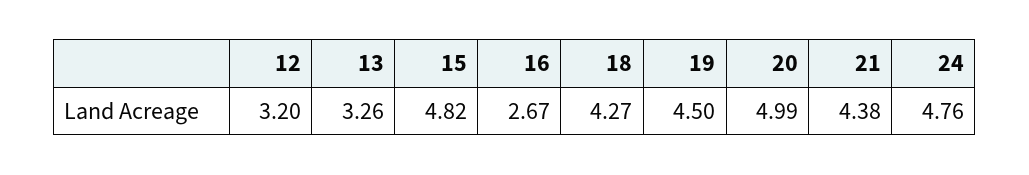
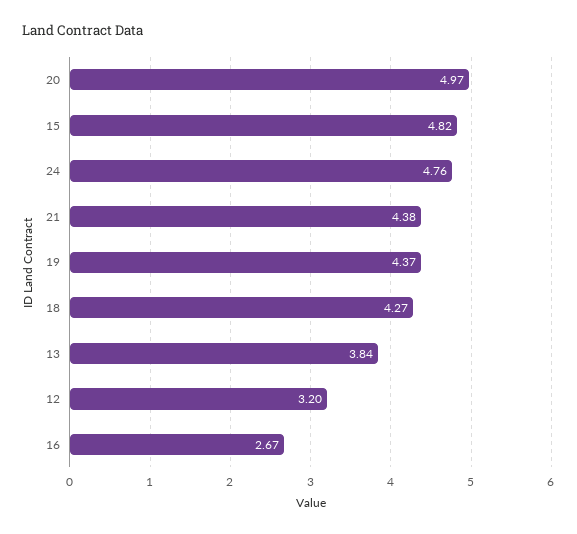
13: 3.26 -> 3.84
19: 4.5 -> 4.37
20: 4.99 -> 4.97

